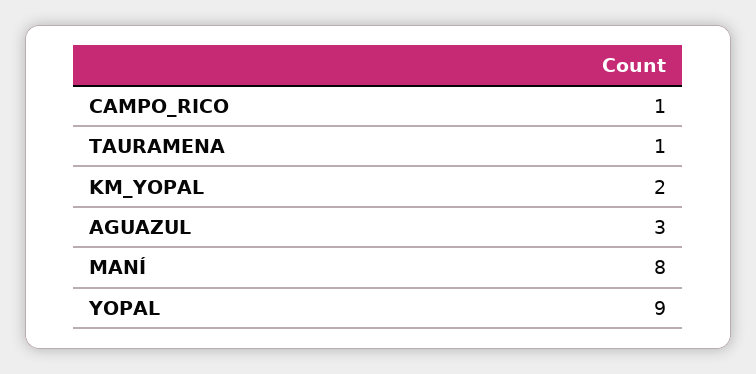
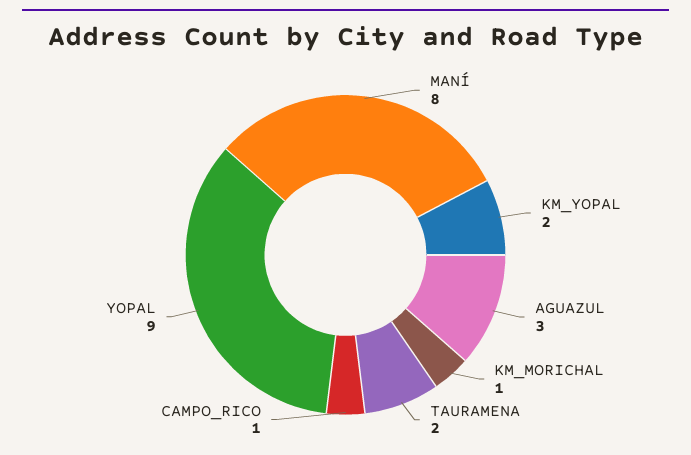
TAURAMENA: 1 -> 2
KM_MORICHAL: none -> 1

